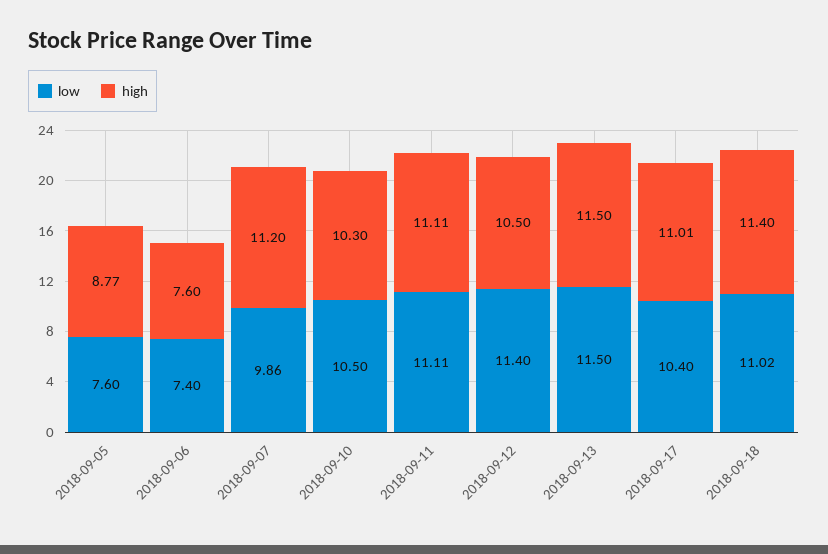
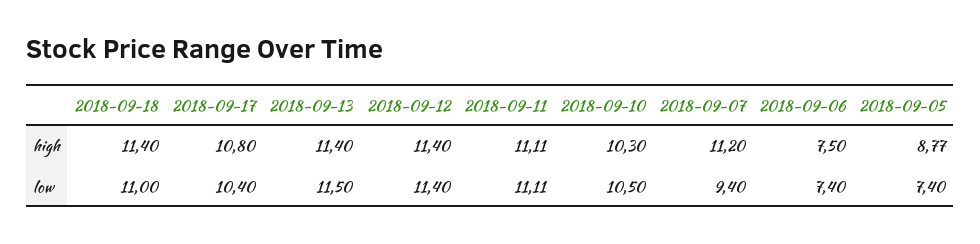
low, 2018-09-05: 7.6 -> 7.4
high, 2018-09-06: 7.6 -> 7.5
low, 2018-09-07: 9.86 -> 9.4
high, 2018-09-12: 10.5 -> 11.4
high, 2018-09-13: 11.5 -> 11.4
high, 2018-09-17: 11.01 -> 10.8
low, 2018-09-18: 11.02 -> 11

